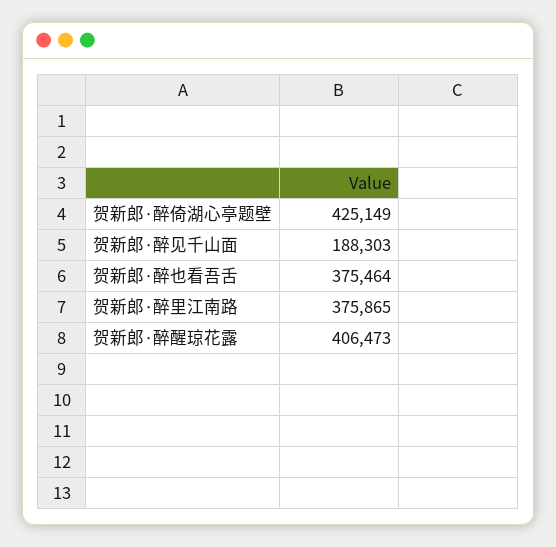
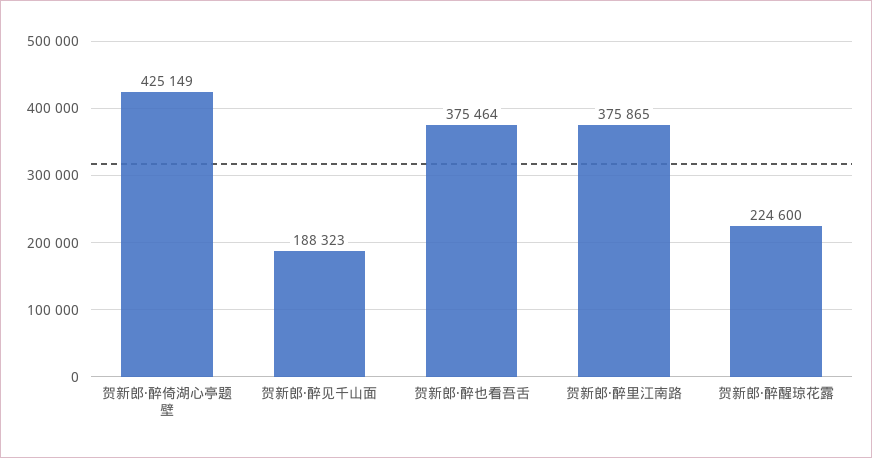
贺新郎·醉见千山面: 188303 -> 188323
贺新郎·醉醒琼花露: 406473 -> 224600

